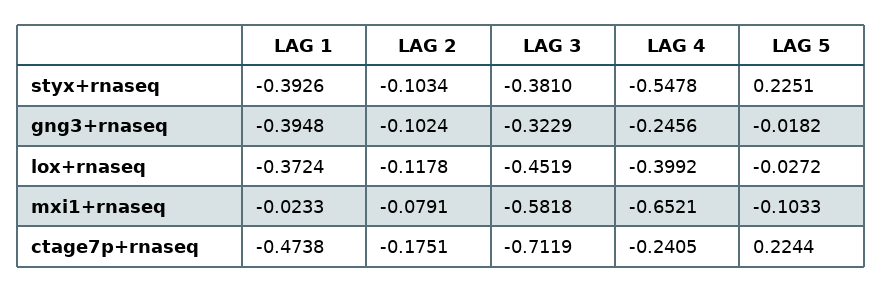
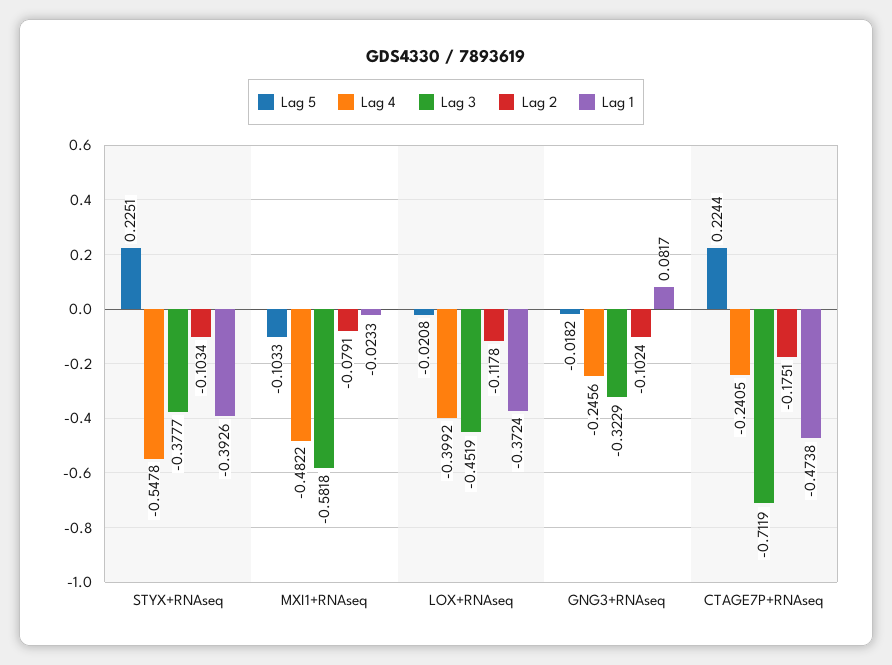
LAG 3, styx+rnaseq: -0.381 -> -0.3777
LAG 1, gng3+rnaseq: -0.3948 -> 0.0817
LAG 5, lox+rnaseq: -0.0272 -> -0.0208
LAG 4, mxi1+rnaseq: -0.6521 -> -0.4822

